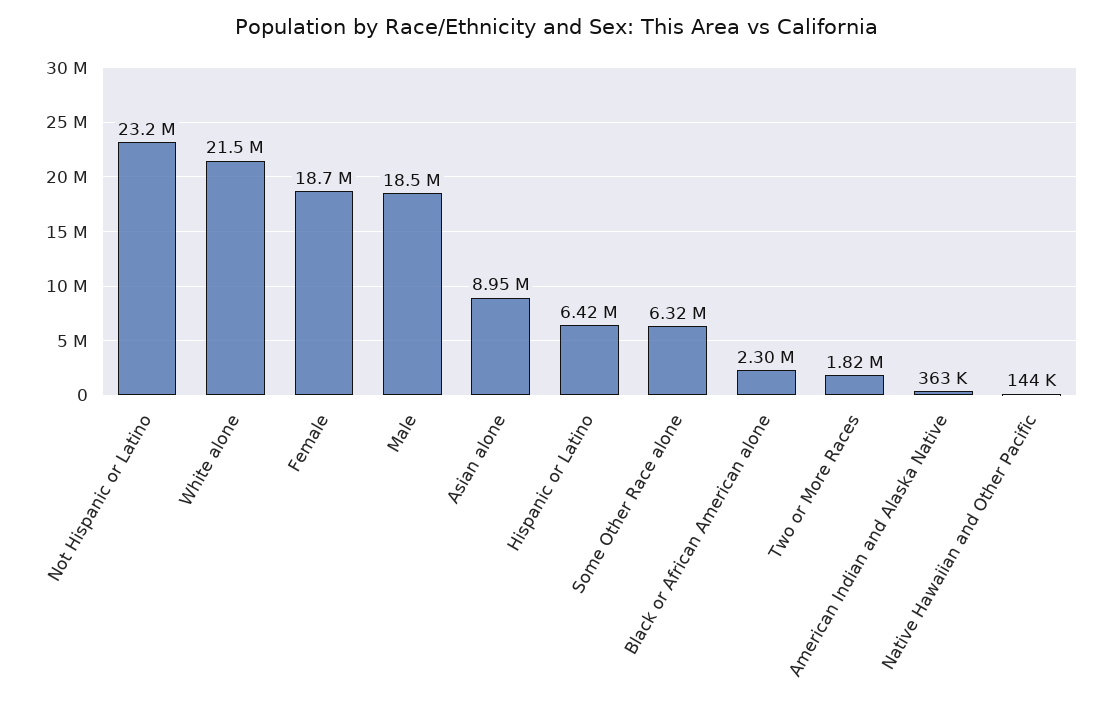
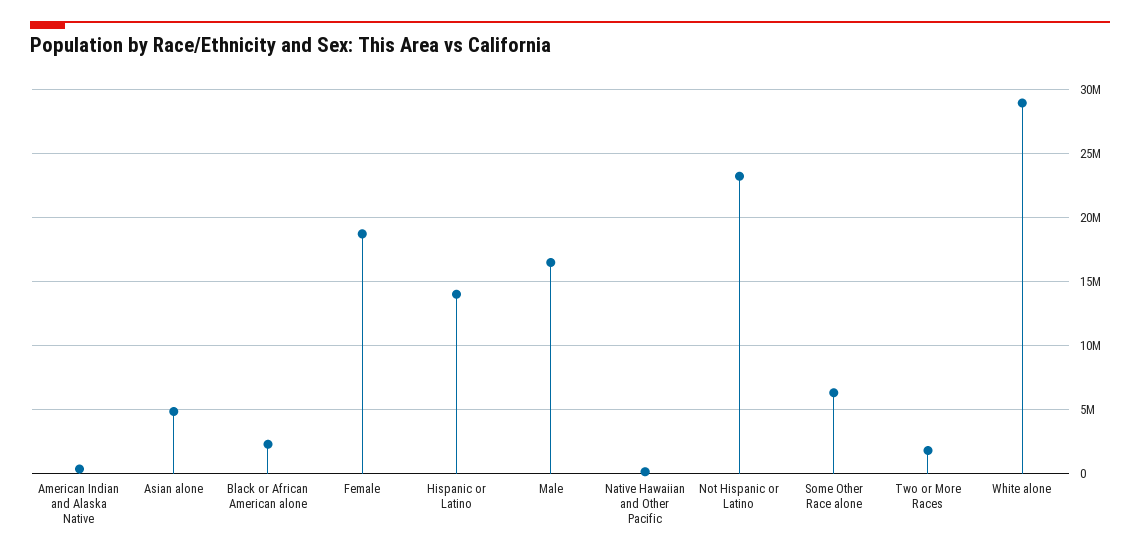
White alone: 21500000 -> 29000000
Male: 18500000 -> 16500000
Asian alone: 8950000 -> 5000000
Hispanic or Latino: 6420000 -> 14000000

